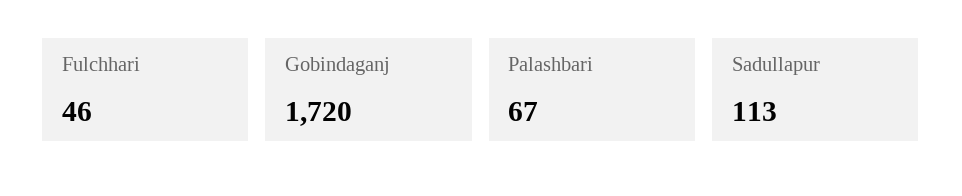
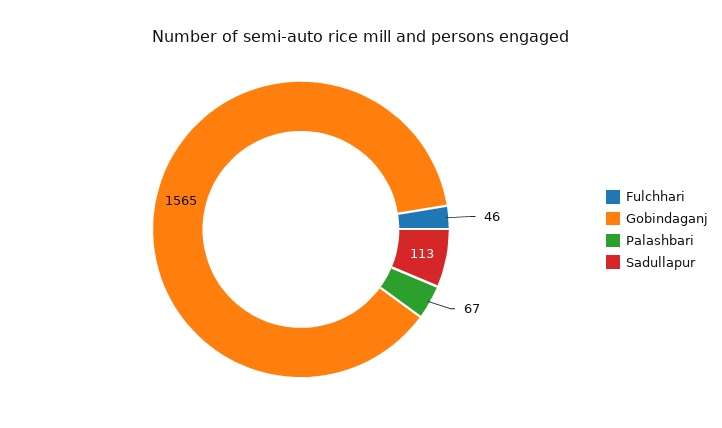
Gobindaganj: 1720 -> 1565

